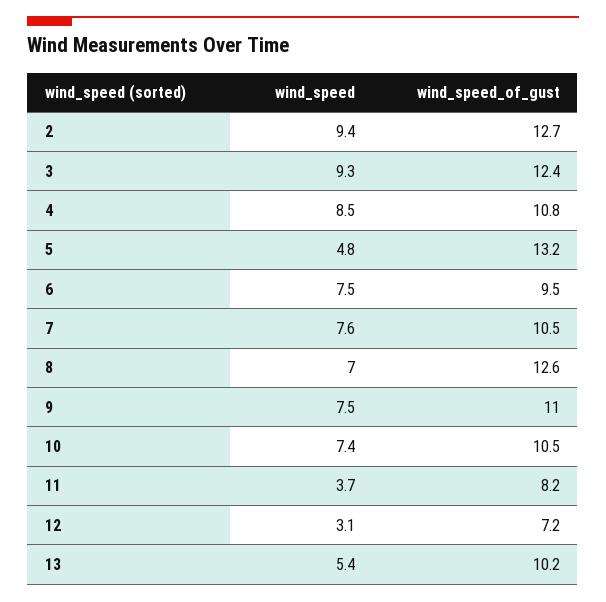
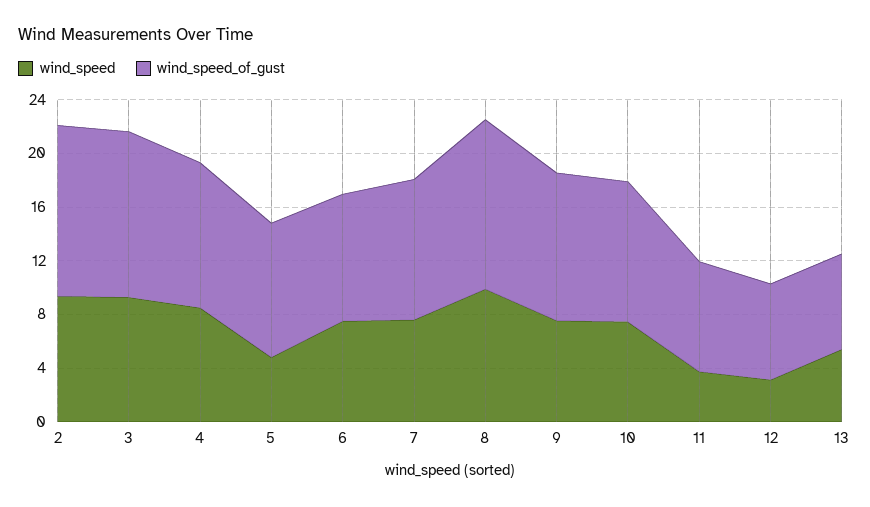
wind_speed_of_gust, 5: 13.2 -> 10
wind_speed, 8: 7 -> 10
wind_speed_of_gust, 13: 10.2 -> 7

